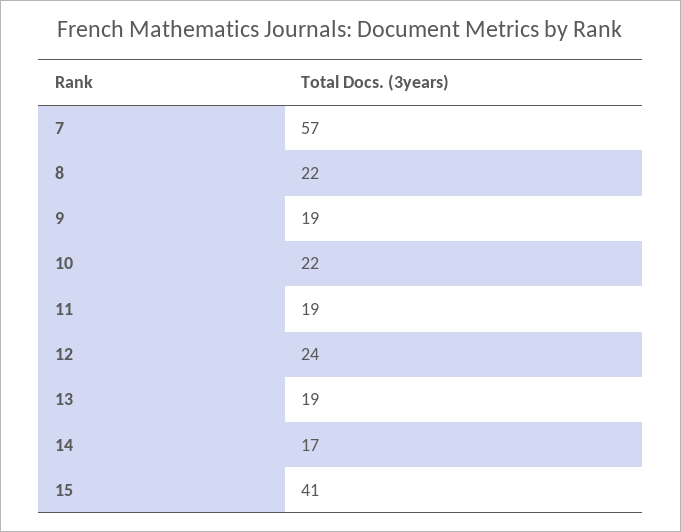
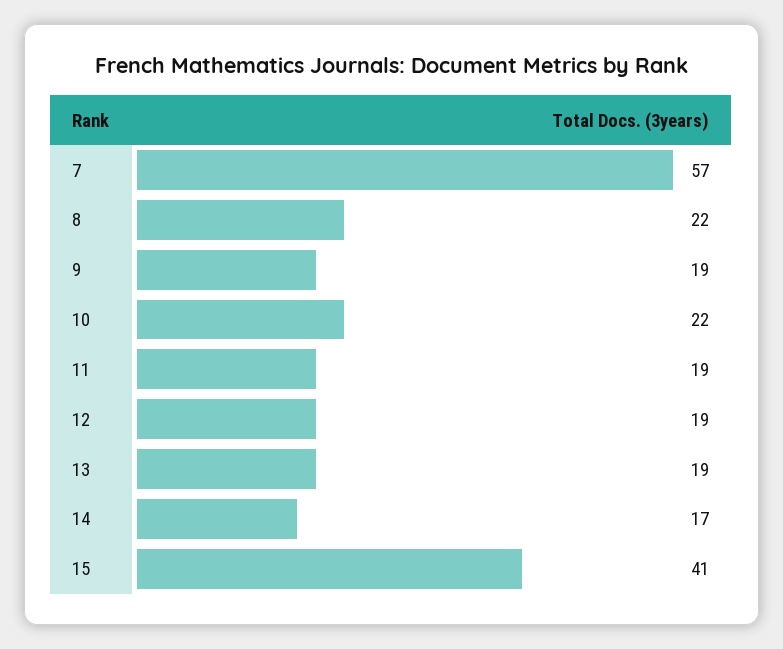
12: 24 -> 19

